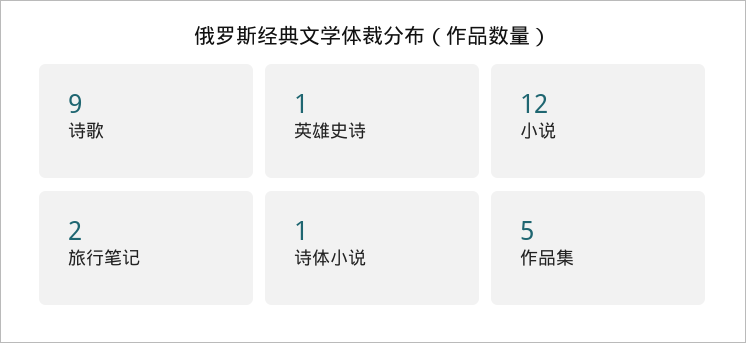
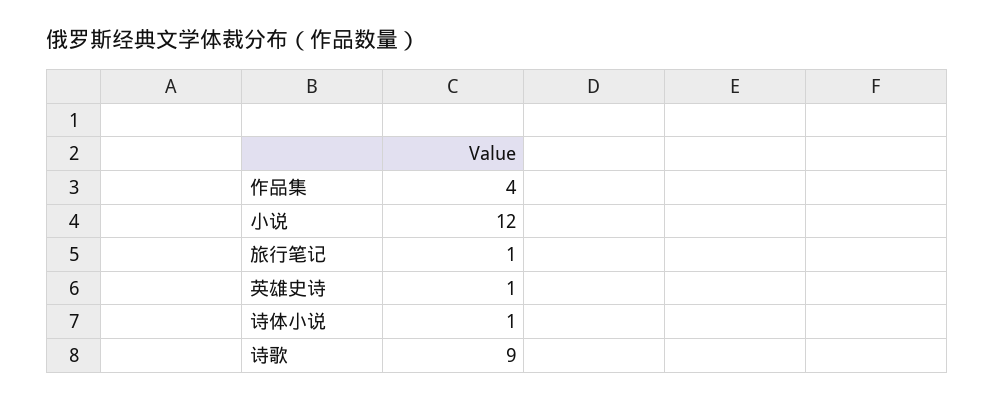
旅行笔记: 2 -> 1
作品集: 5 -> 4

